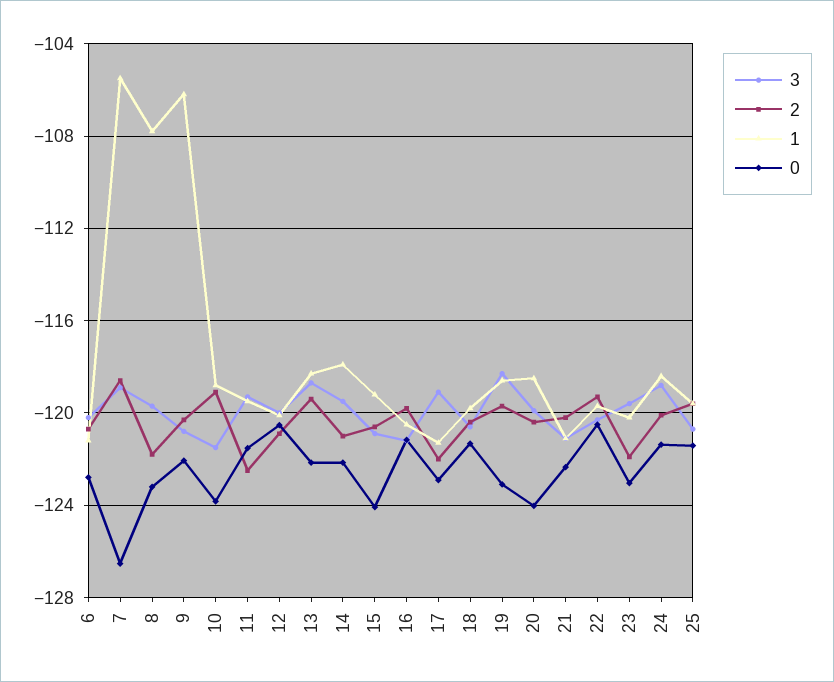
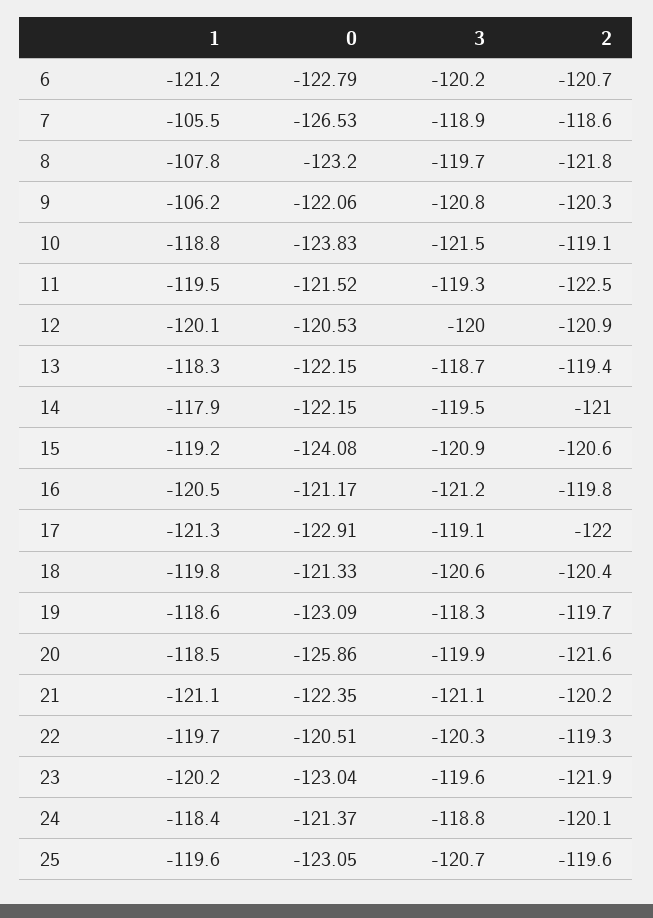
2, 20: -120.5 -> -121.6
0, 20: -124 -> -125.86
0, 25: -121.5 -> -123.05

